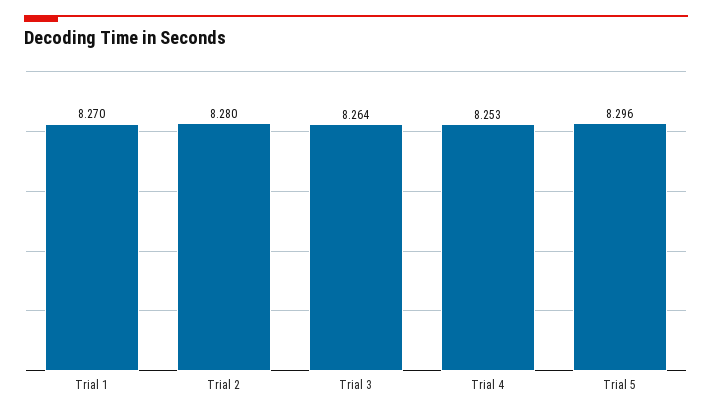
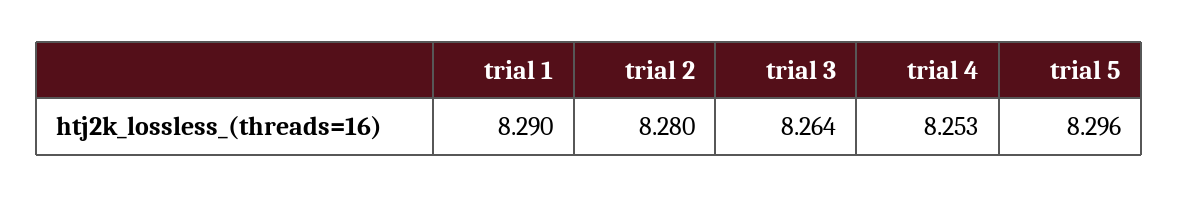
Trial 1: 8.27 -> 8.29

